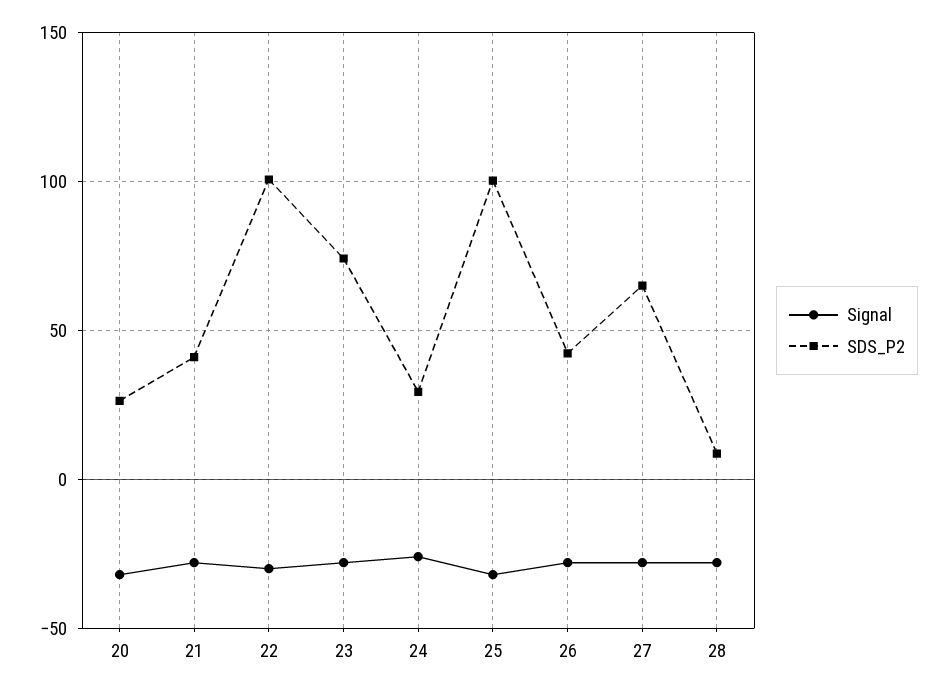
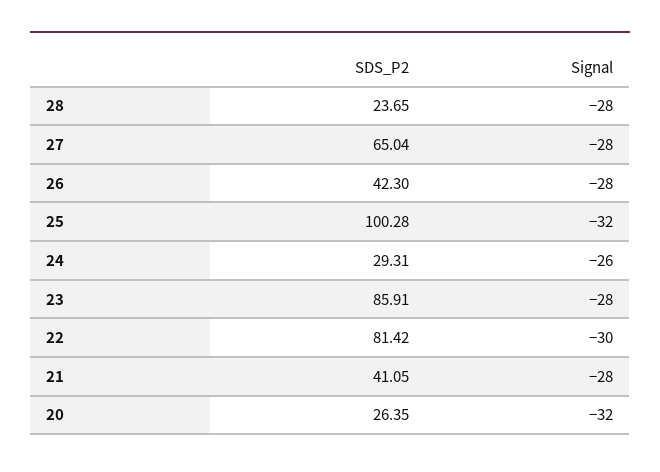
SDS_P2, 22: 100 -> 81.42
SDS_P2, 23: 75 -> 85.91
SDS_P2, 28: 10 -> 23.65

